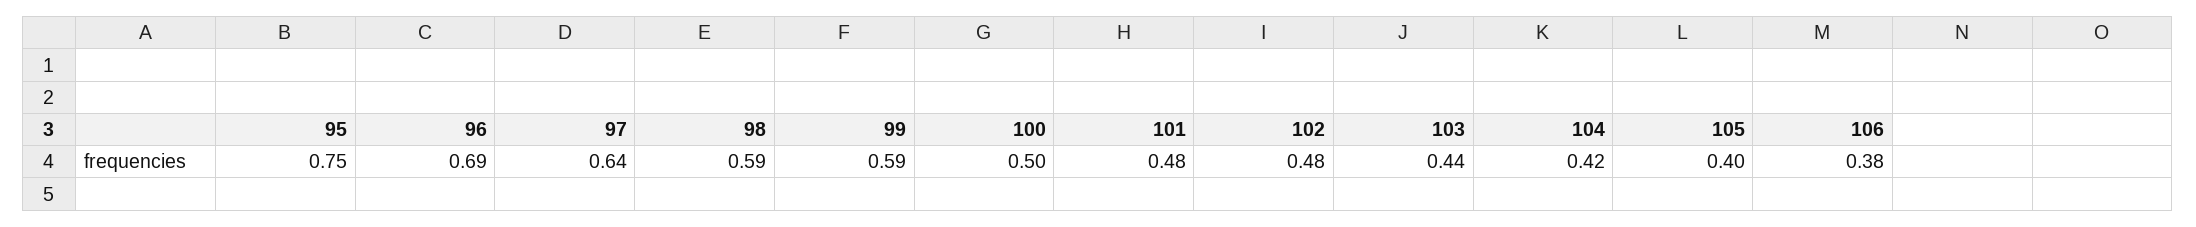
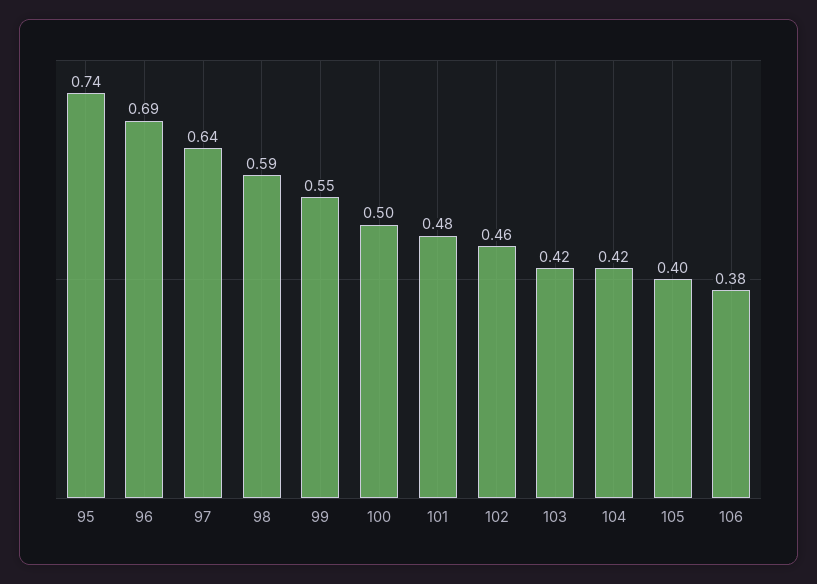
95: 0.75 -> 0.74
99: 0.59 -> 0.55
102: 0.48 -> 0.46
103: 0.44 -> 0.42

